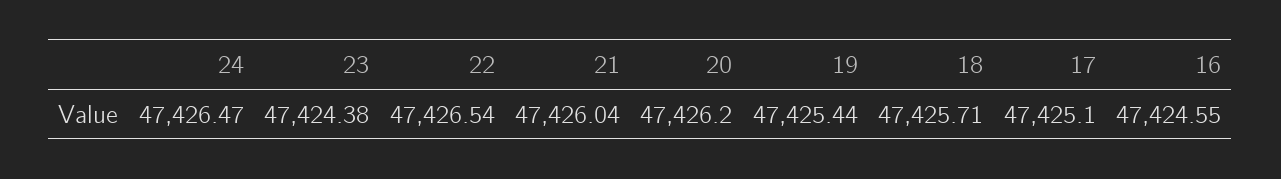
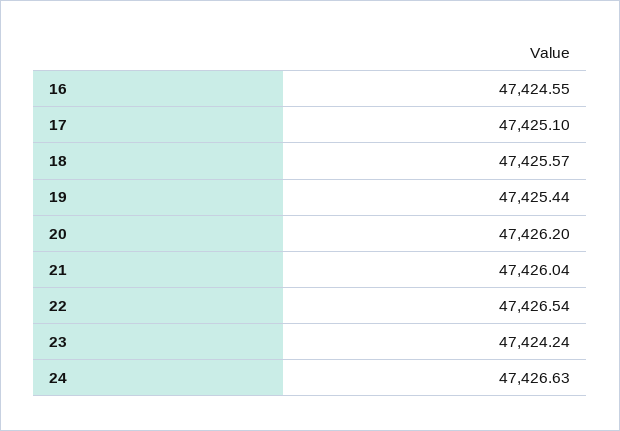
24: 47426.47 -> 47426.63
23: 47424.38 -> 47424.24
18: 47425.71 -> 47425.57

